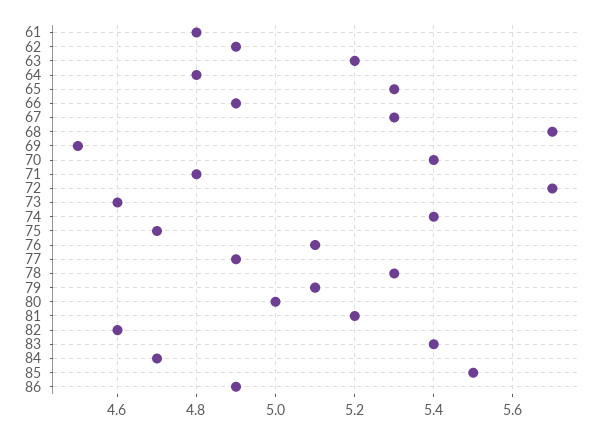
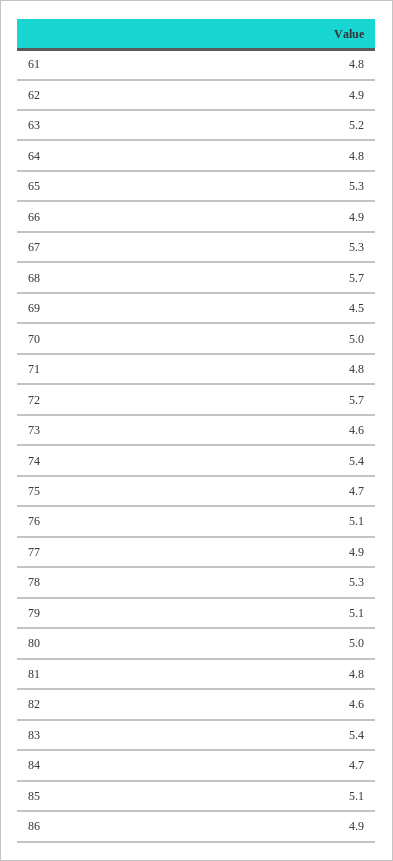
70: 5.4 -> 5
81: 5.2 -> 4.8
85: 5.5 -> 5.1

